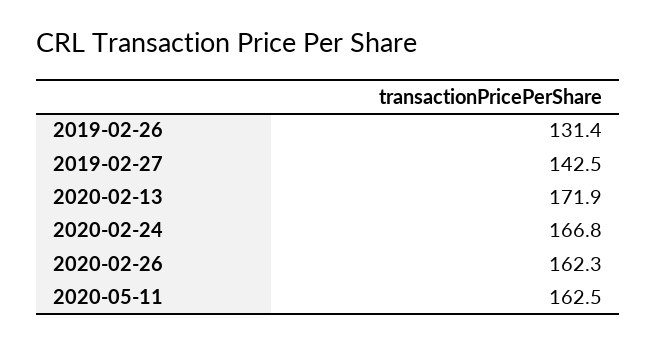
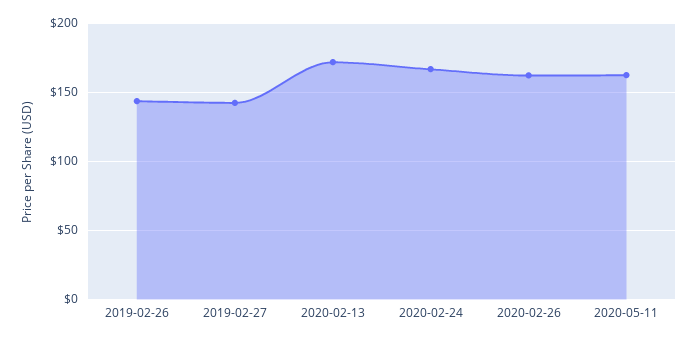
2019-02-26: 131.4 -> 145

